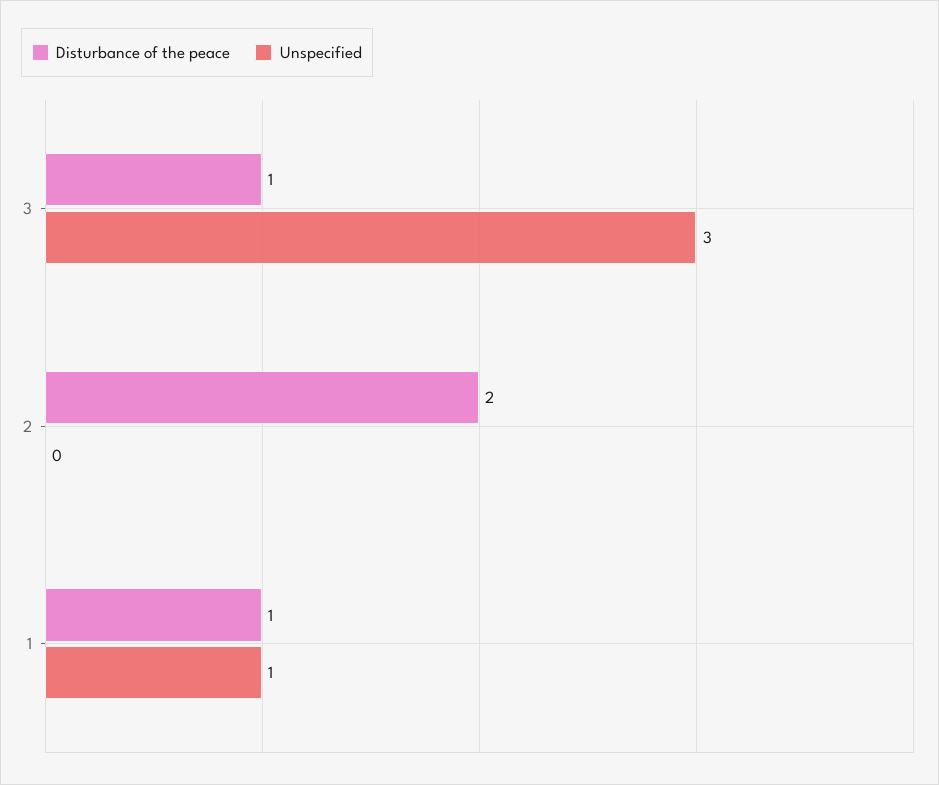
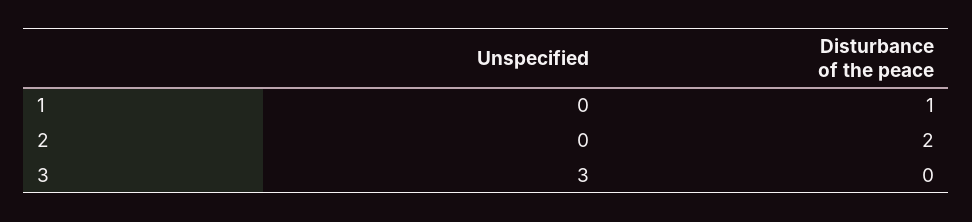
Disturbance of the peace, 3: 1 -> 0
Unspecified, 1: 1 -> 0

